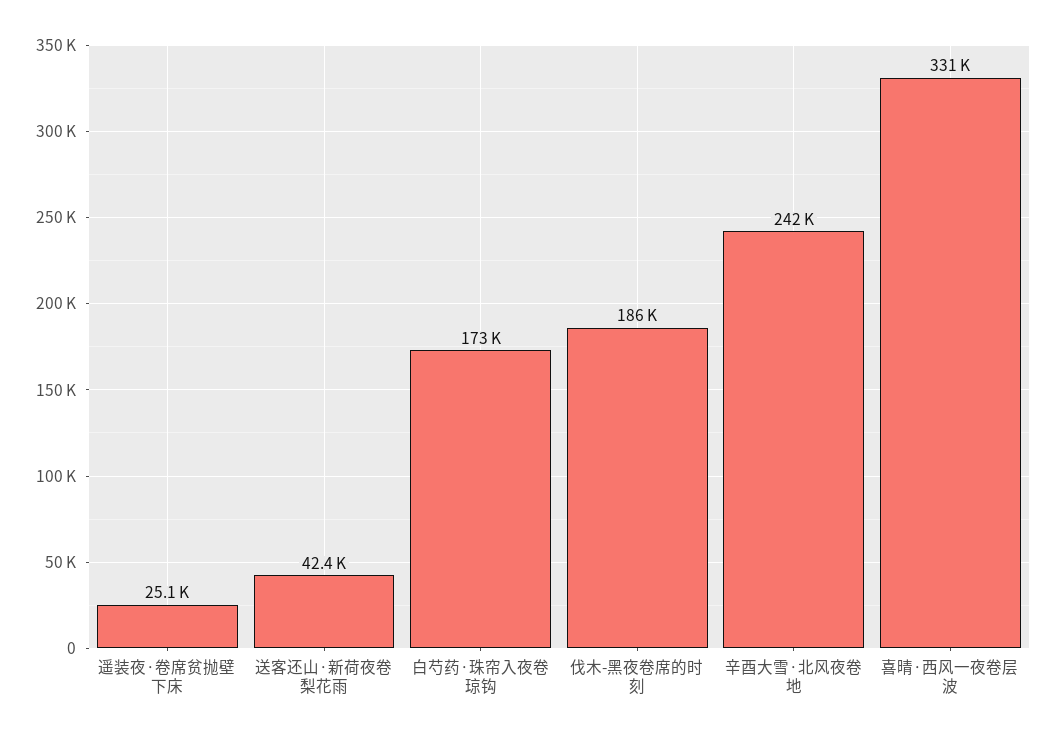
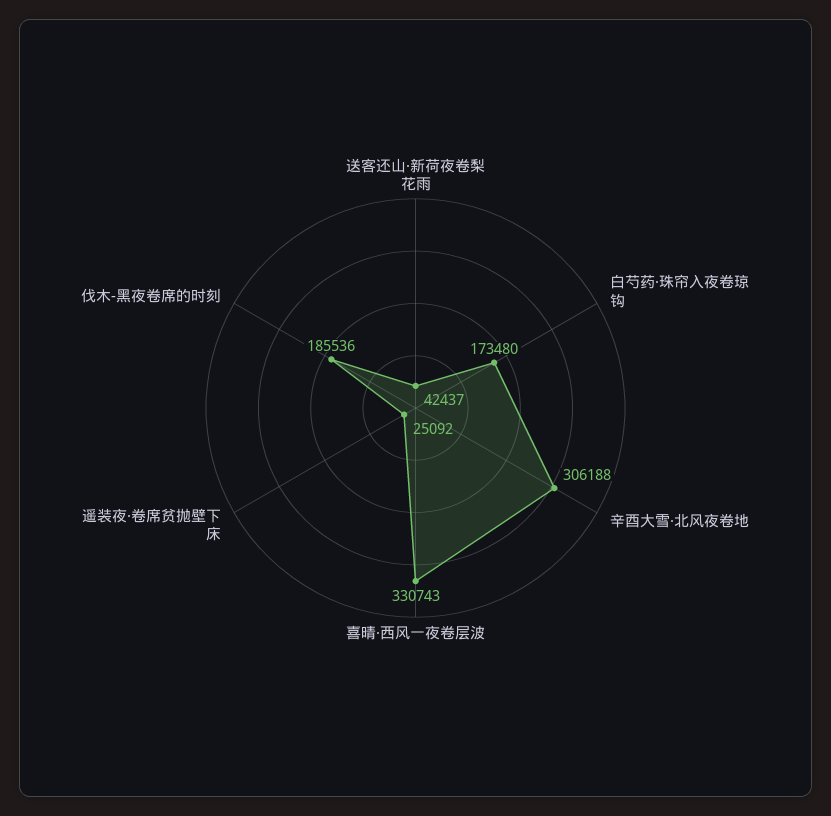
辛酉大雪·北风夜卷地: 242000 -> 306188

